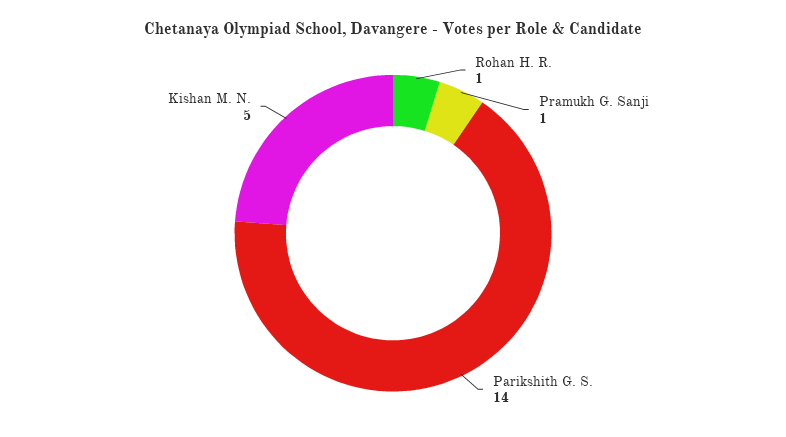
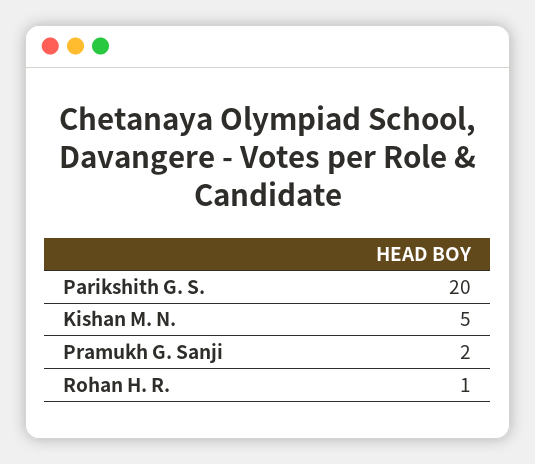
Pramukh G. Sanji: 1 -> 2
Parikshith G. S.: 14 -> 20

